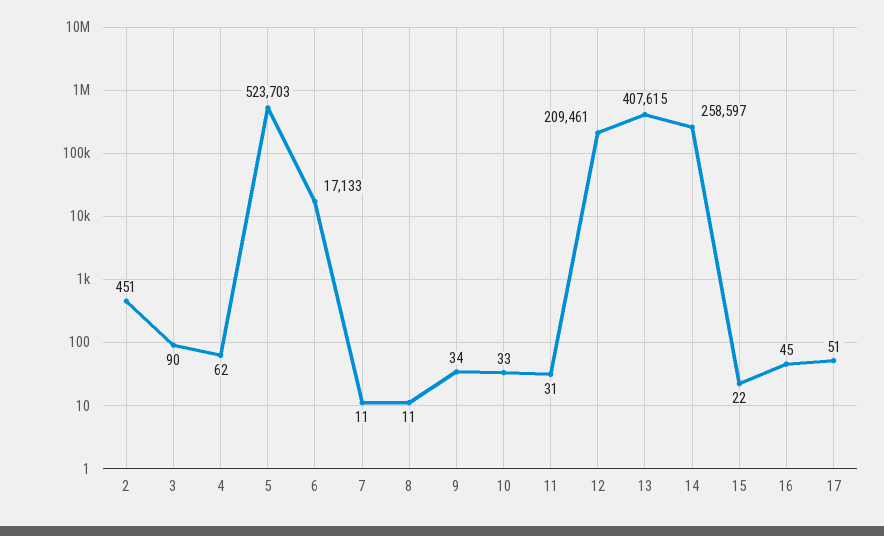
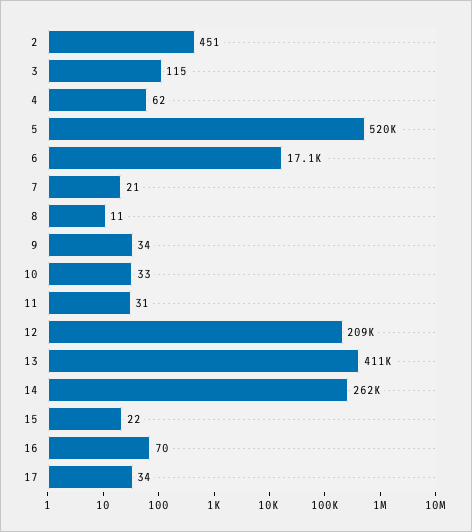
3: 90 -> 115
5: 523703 -> 520000
7: 11 -> 21
13: 407615 -> 411000
14: 258597 -> 262000
16: 45 -> 70
17: 51 -> 34

